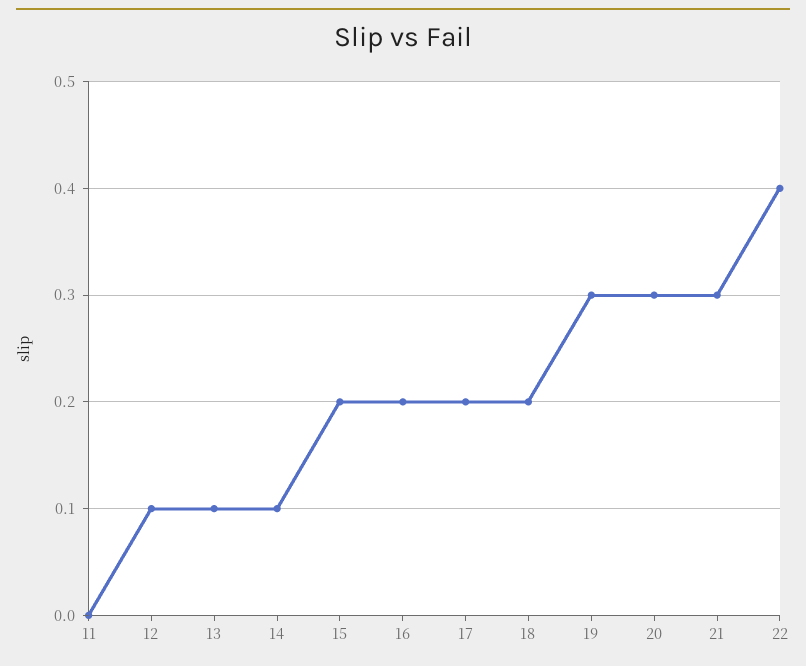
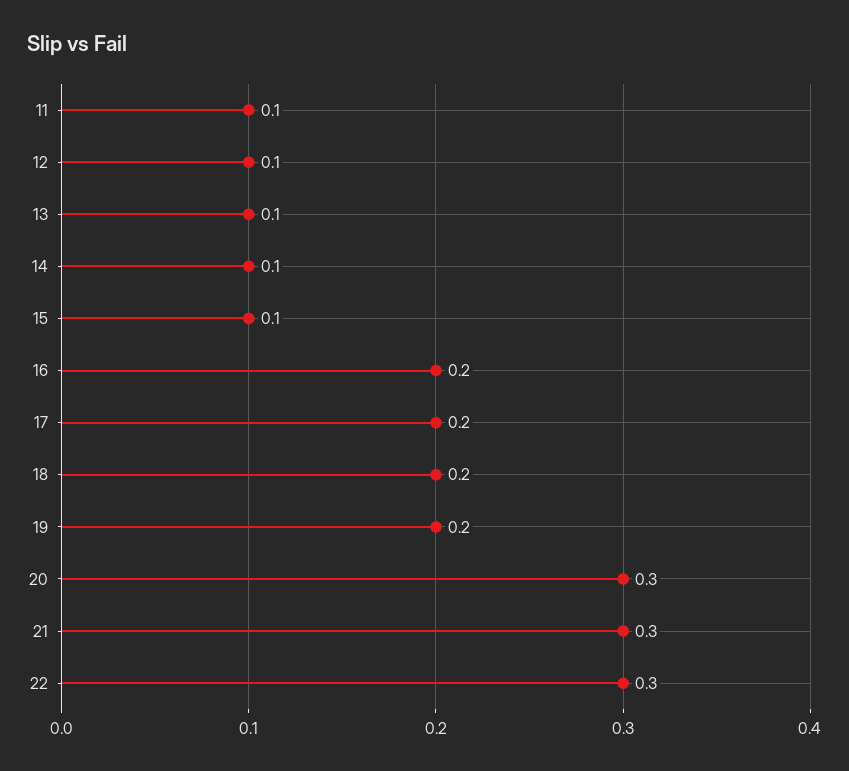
11: 0 -> 0.1
15: 0.2 -> 0.1
19: 0.3 -> 0.2
22: 0.4 -> 0.3

